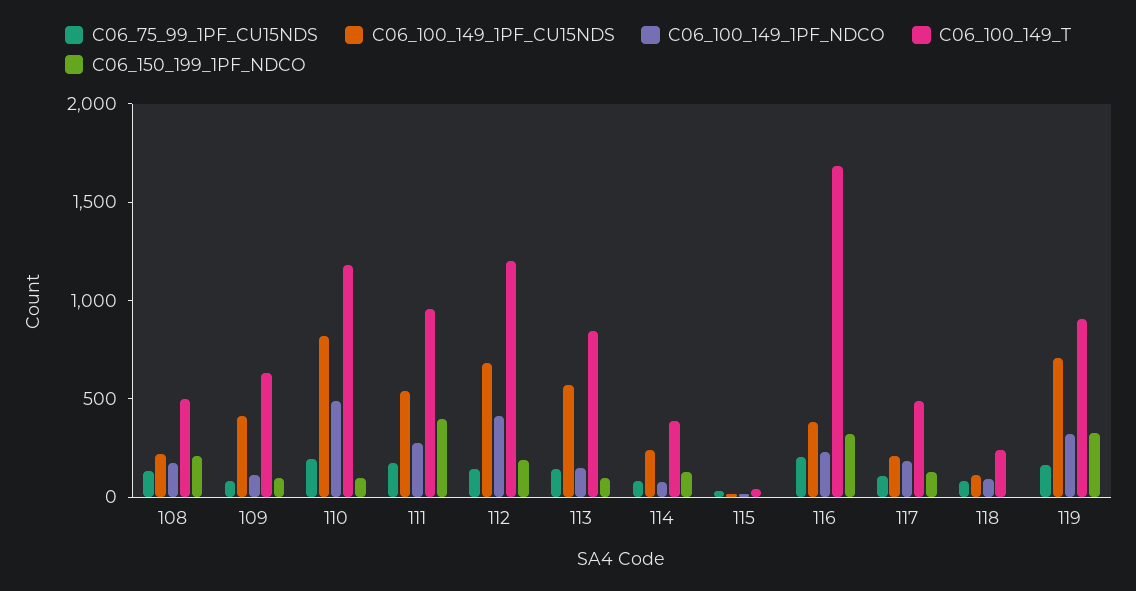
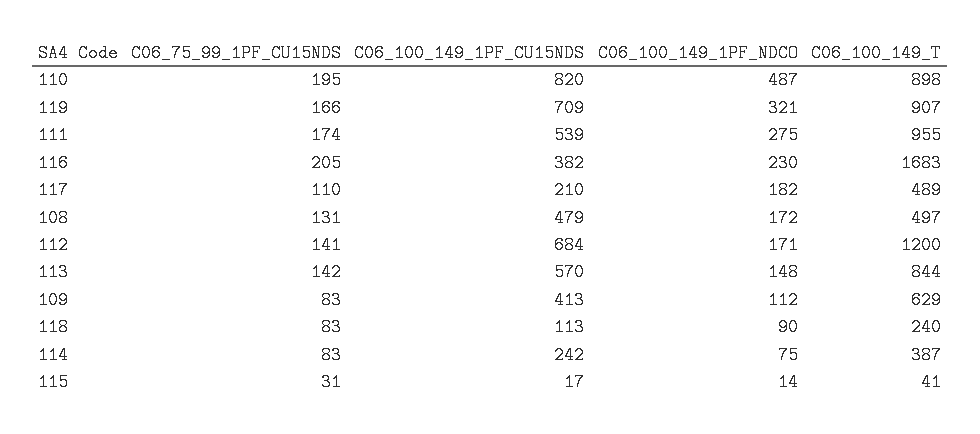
C06_100_149_1PF_CU15NDS, 108: 200 -> 479
C06_150_199_1PF_NDCO, 108: 200 -> none
C06_150_199_1PF_NDCO, 109: 100 -> none
C06_100_149_T, 110: 1200 -> 898
C06_150_199_1PF_NDCO, 110: 100 -> none
C06_150_199_1PF_NDCO, 111: 400 -> none
C06_100_149_1PF_NDCO, 112: 400 -> 171
C06_150_199_1PF_NDCO, 112: 200 -> none
C06_150_199_1PF_NDCO, 113: 100 -> none
C06_150_199_1PF_NDCO, 114: 100 -> none
C06_150_199_1PF_NDCO, 115: 0 -> none
C06_150_199_1PF_NDCO, 116: 300 -> none
C06_150_199_1PF_NDCO, 117: 100 -> none
C06_150_199_1PF_NDCO, 118: 0 -> none
C06_150_199_1PF_NDCO, 119: 300 -> none

